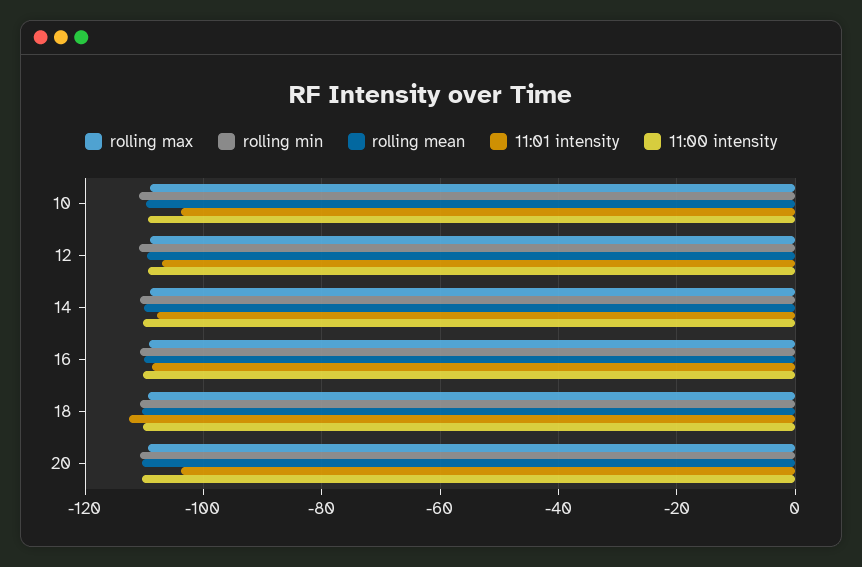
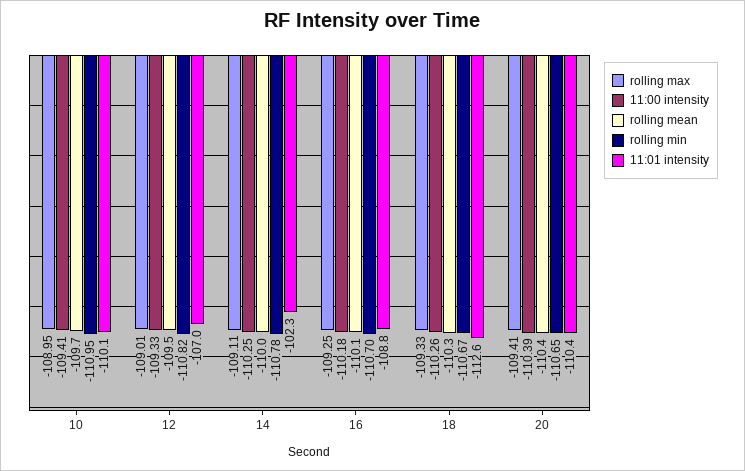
11:01 intensity, 10: -104 -> -110.1
11:01 intensity, 14: -108 -> -102.3
11:01 intensity, 20: -104 -> -110.4

